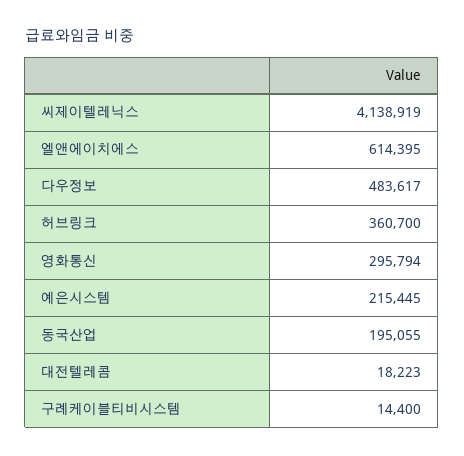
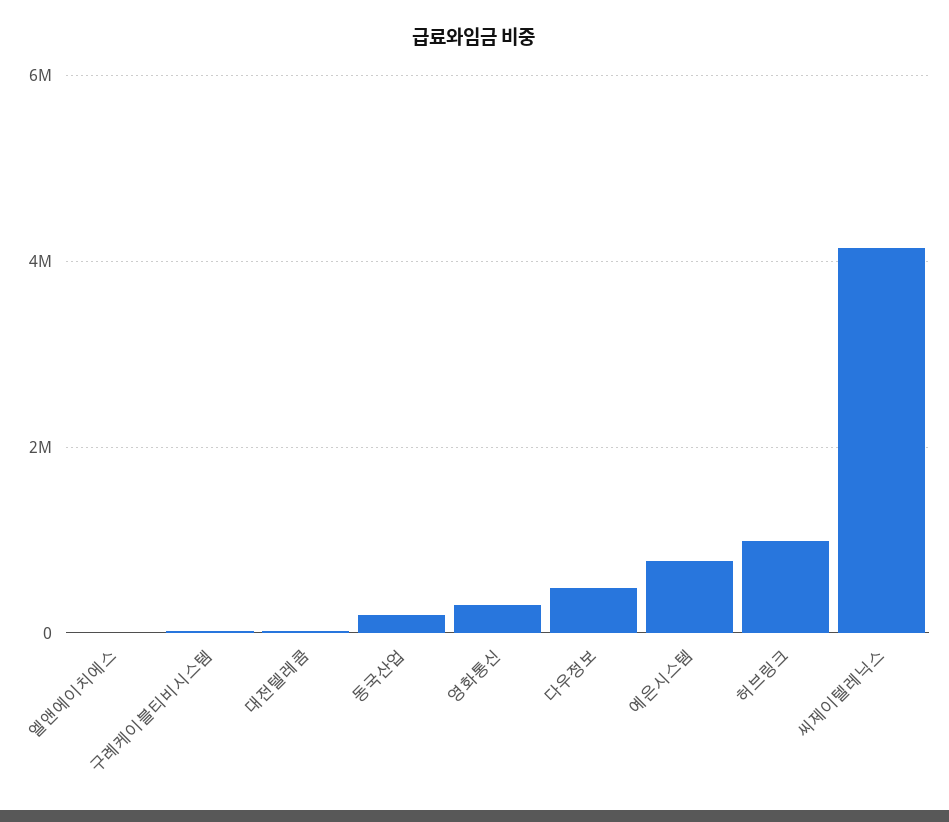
엘앤에이치에스: 614395 -> 0
허브링크: 360700 -> 1000000
예은시스템: 215445 -> 800000

